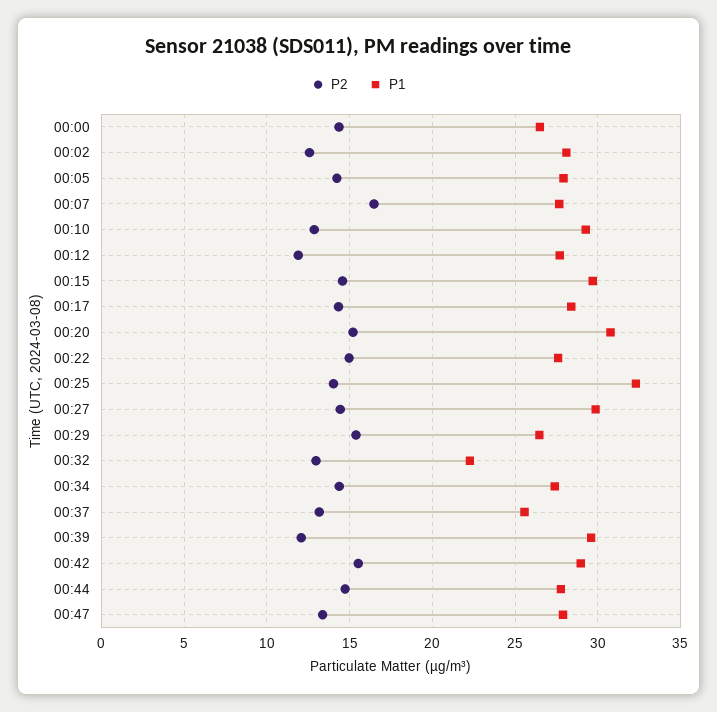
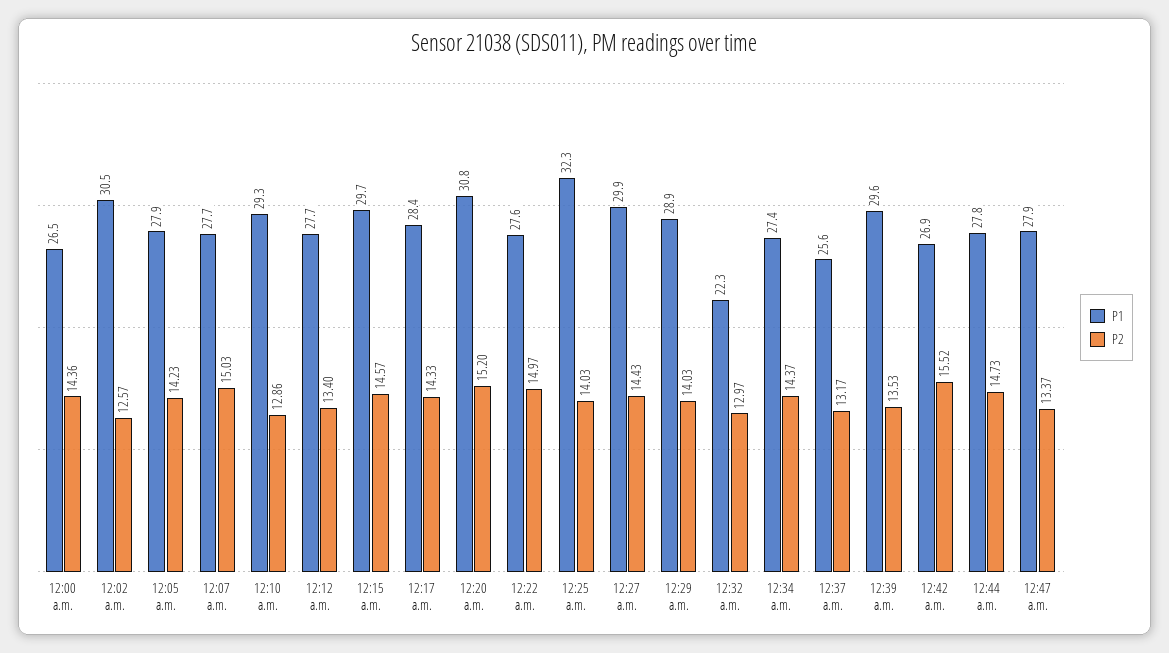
P1, 00:02: 28 -> 30.5
P2, 00:07: 16.5 -> 15.03
P2, 00:12: 12 -> 13.4
P2, 00:29: 15.5 -> 14.03
P1, 00:29: 26.5 -> 28.9
P2, 00:39: 12 -> 13.53
P1, 00:42: 29 -> 26.9

